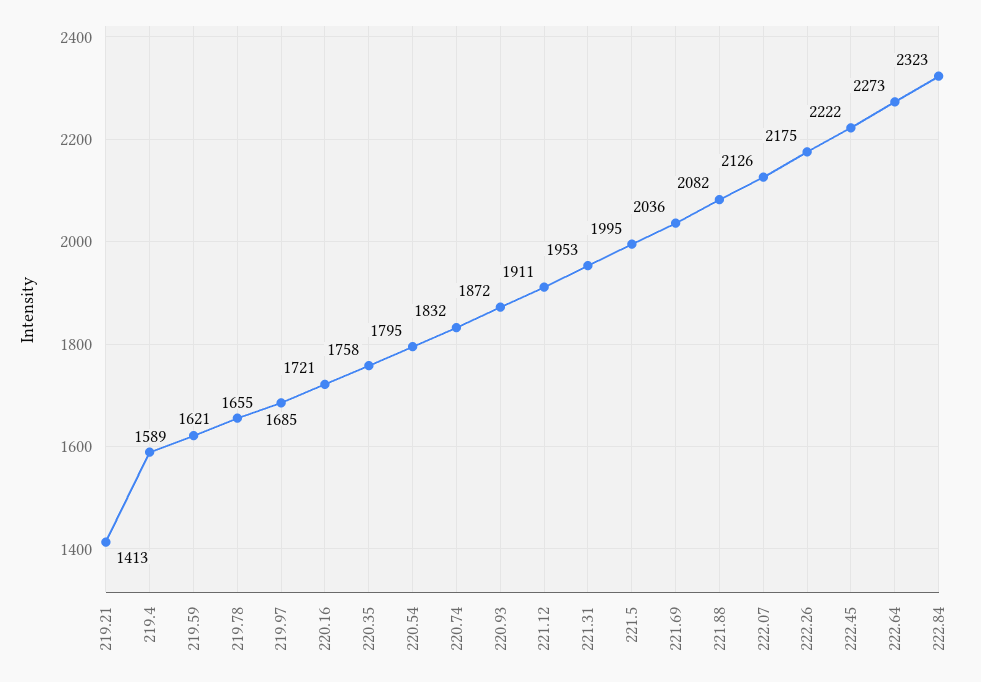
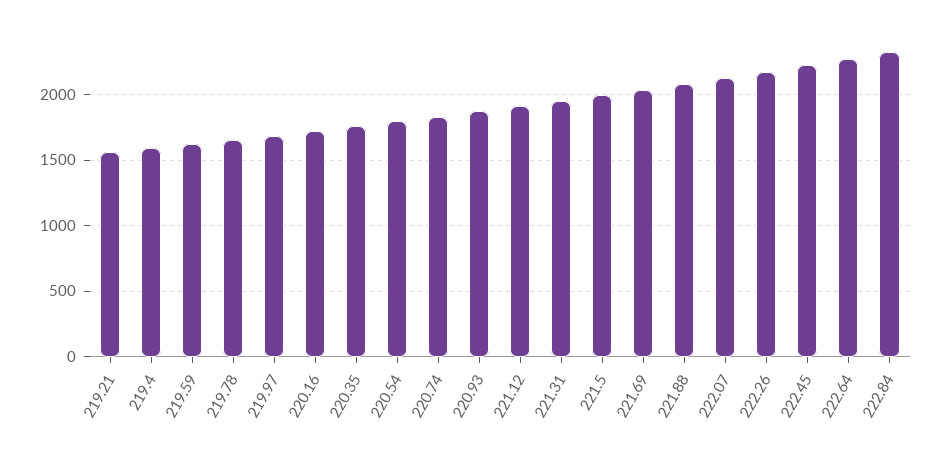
219.21: 1413 -> 1550

